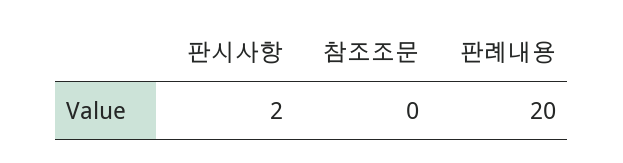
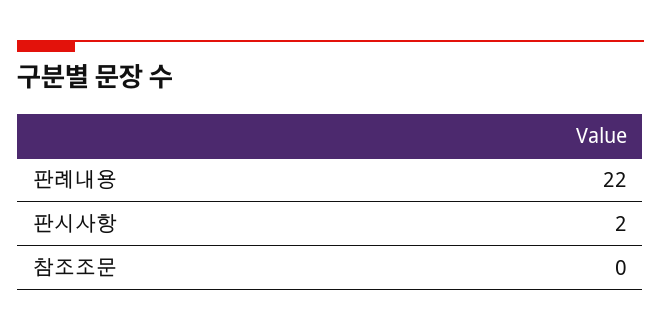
판례내용: 20 -> 22

